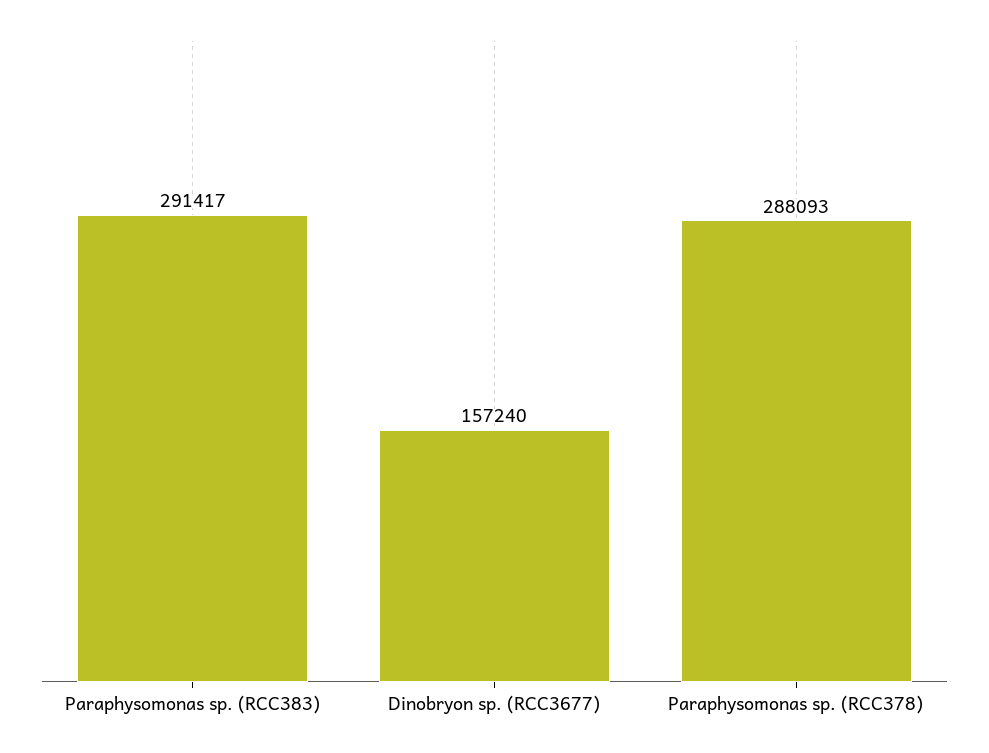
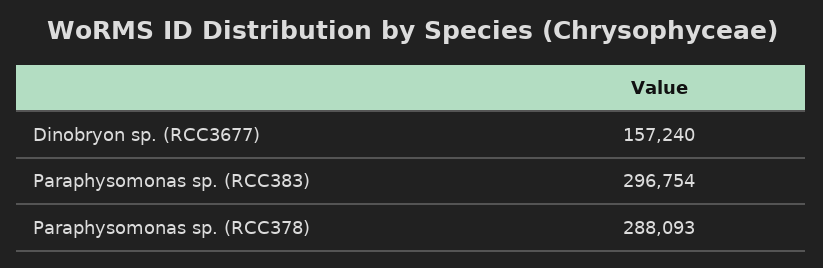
Paraphysomonas sp. (RCC383): 291417 -> 296754

